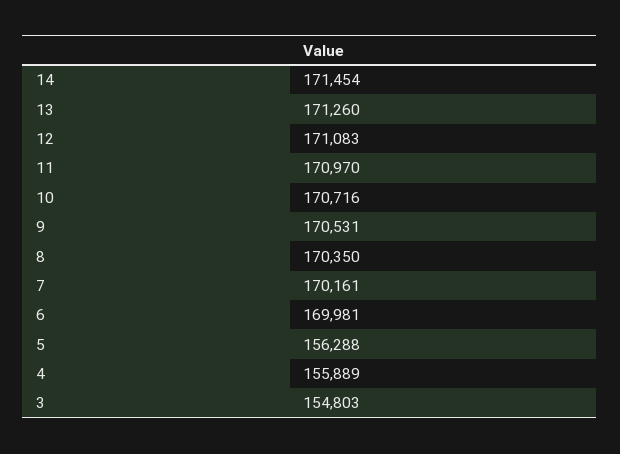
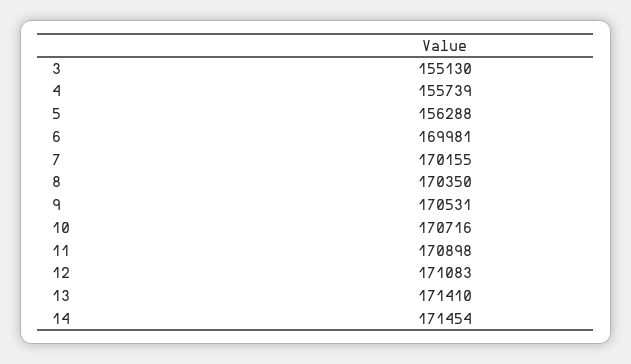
13: 171260 -> 171410
11: 170970 -> 170898
7: 170161 -> 170155
4: 155889 -> 155739
3: 154803 -> 155130

